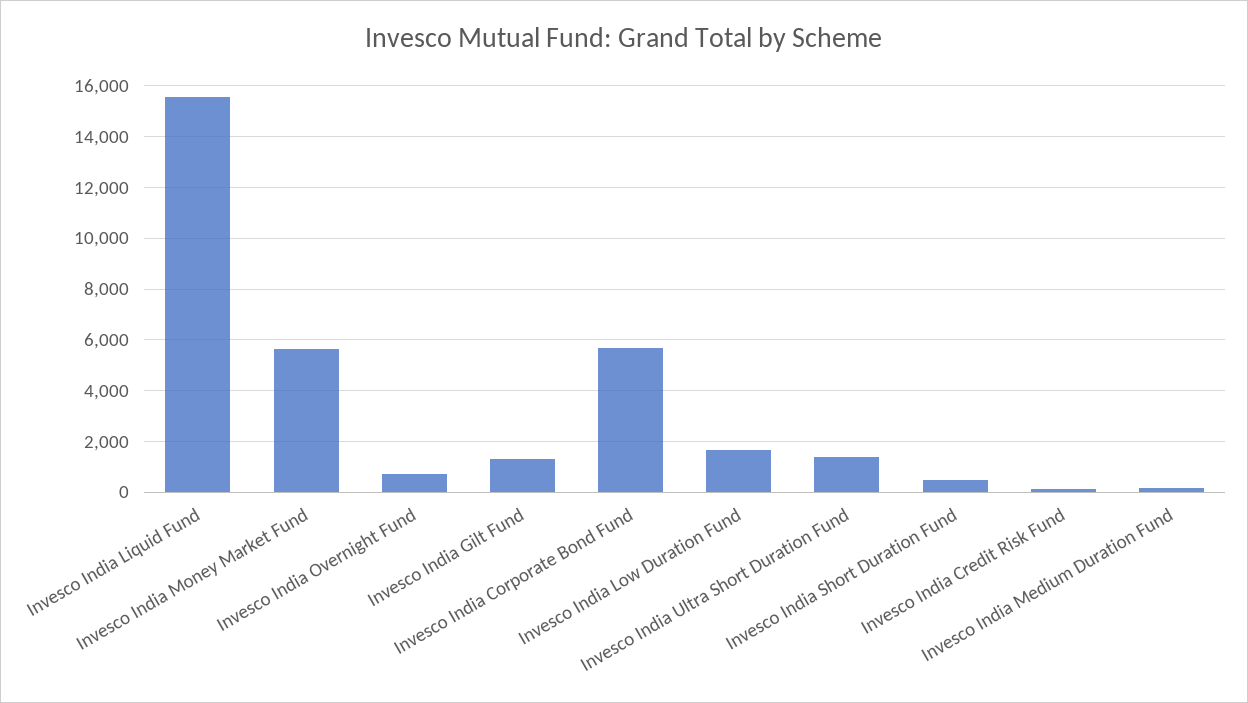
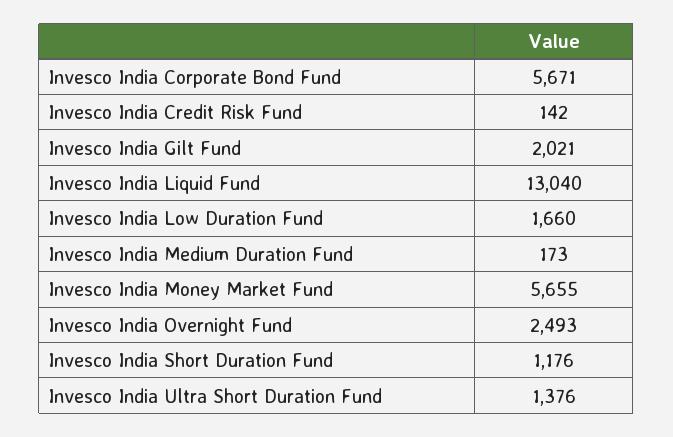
Invesco India Liquid Fund: 15500 -> 13040
Invesco India Overnight Fund: 750 -> 2493
Invesco India Gilt Fund: 1250 -> 2021
Invesco India Short Duration Fund: 500 -> 1176

